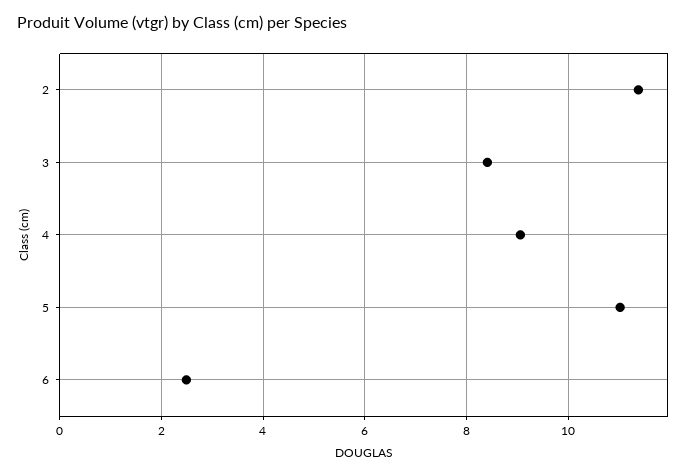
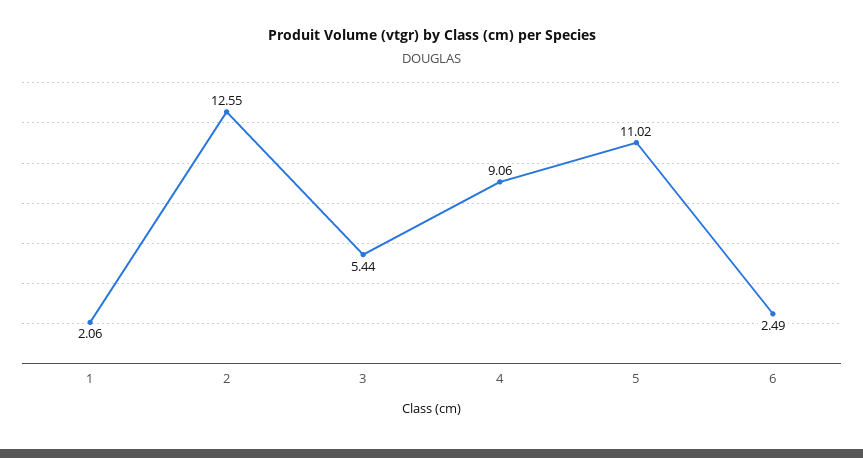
2: 11.4 -> 12.55
3: 8.4 -> 5.44
1: none -> 2.06

